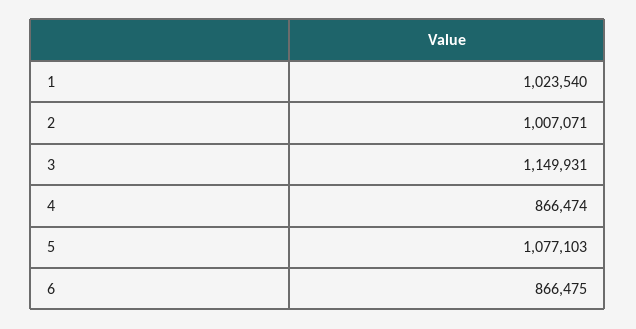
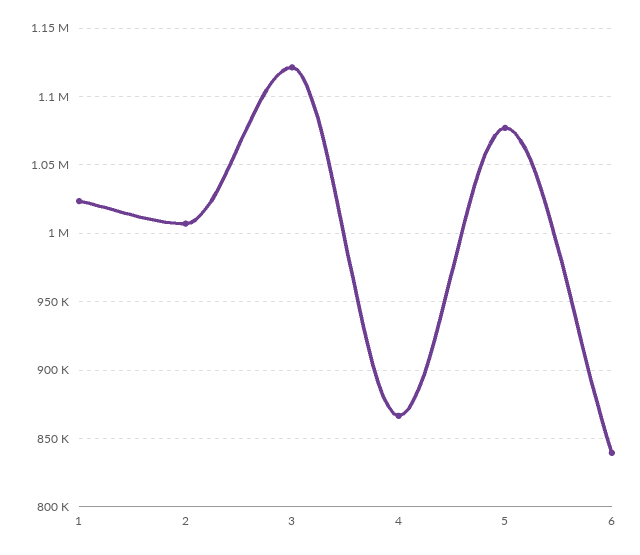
3: 1149931 -> 1120000
6: 866475 -> 840000

